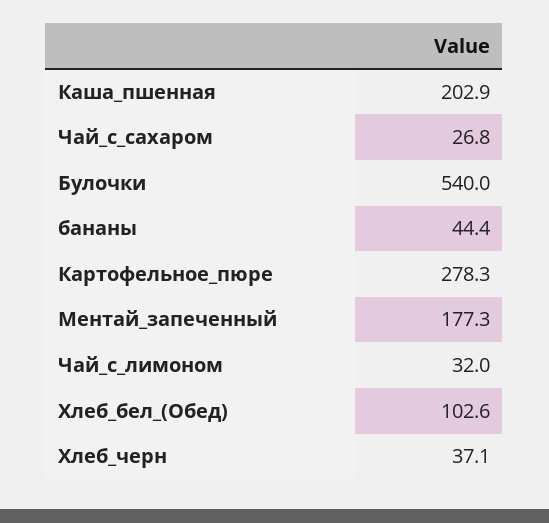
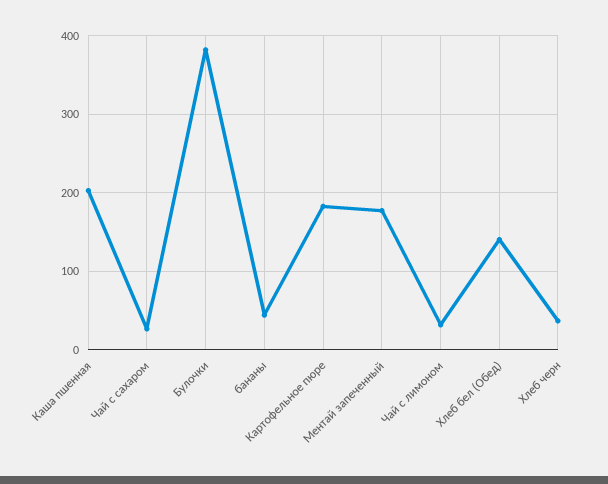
Булочки: 540 -> 380
Картофельное_пюре: 278.3 -> 180
Хлеб_бел_(Обед): 102.6 -> 140

